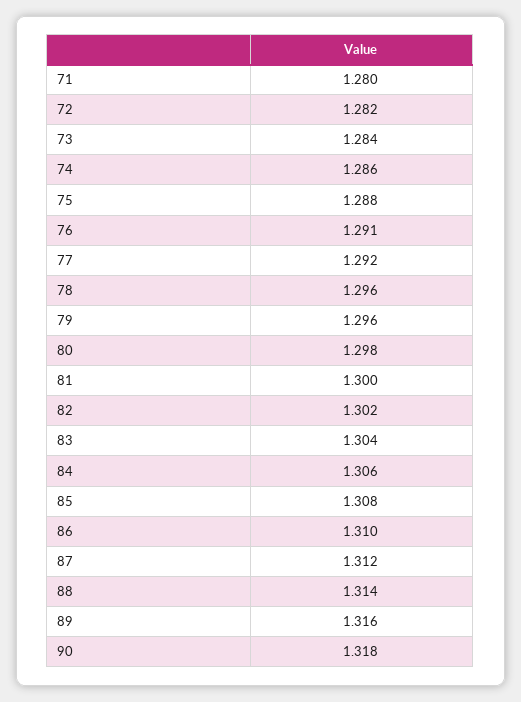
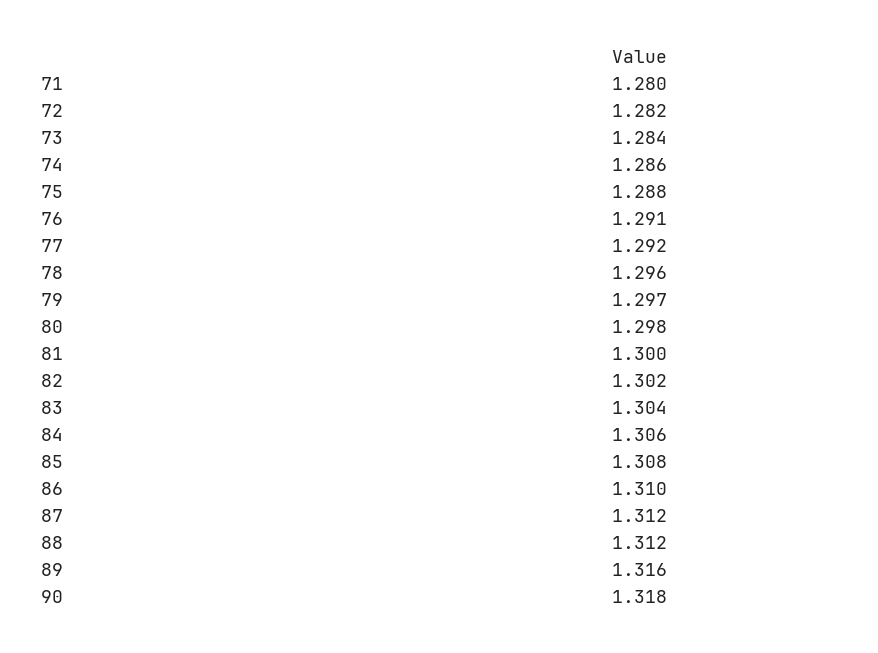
79: 1.296 -> 1.297
88: 1.314 -> 1.312

